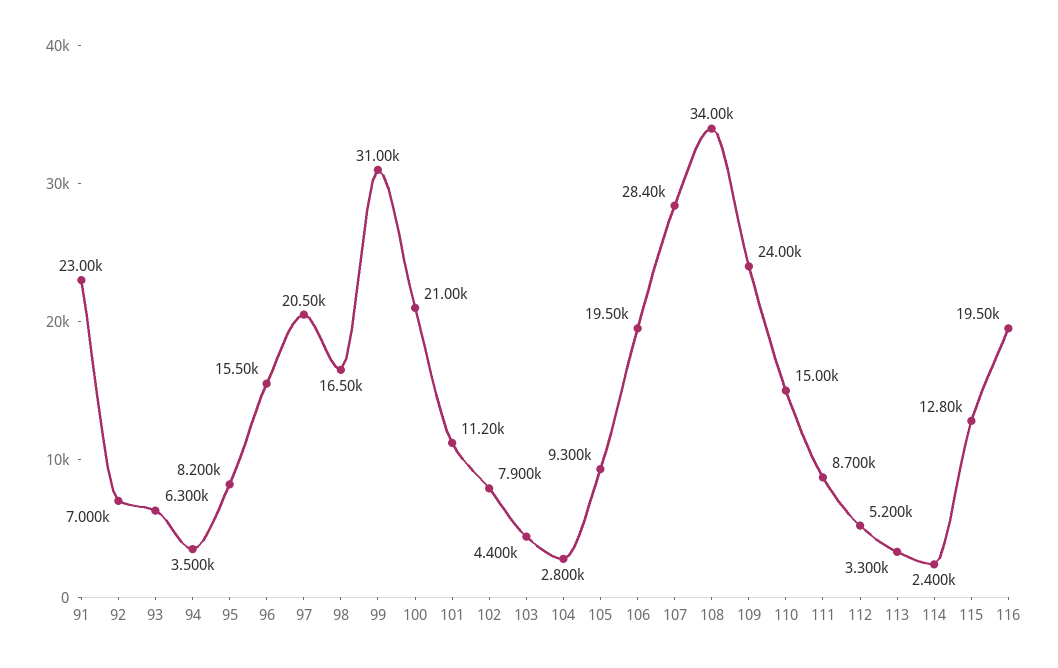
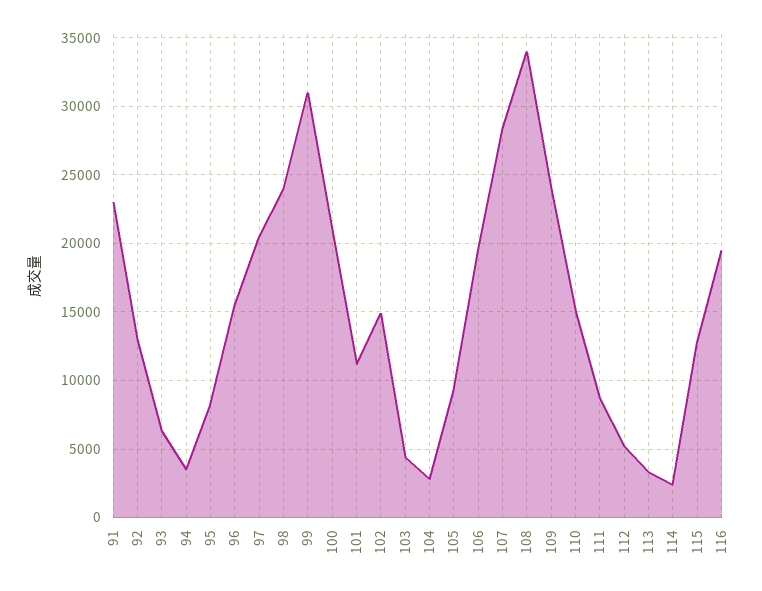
92: 7000 -> 13000
98: 16500 -> 24000
102: 7900 -> 15000

